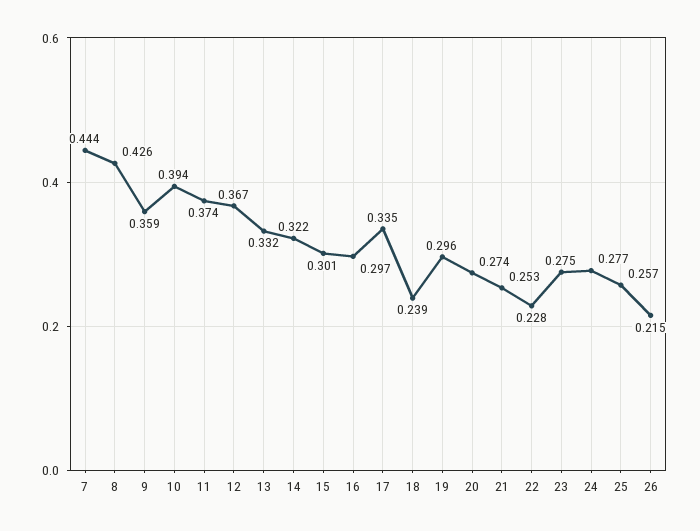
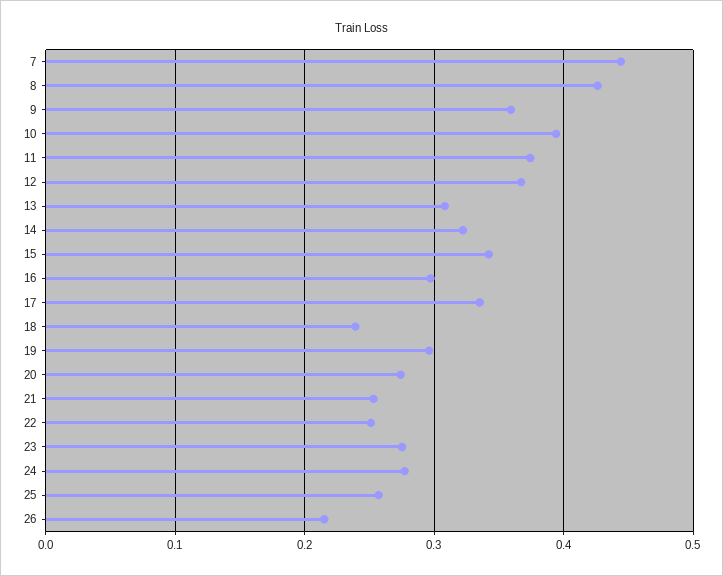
13: 0.332 -> 0.31
15: 0.301 -> 0.34
22: 0.228 -> 0.25

